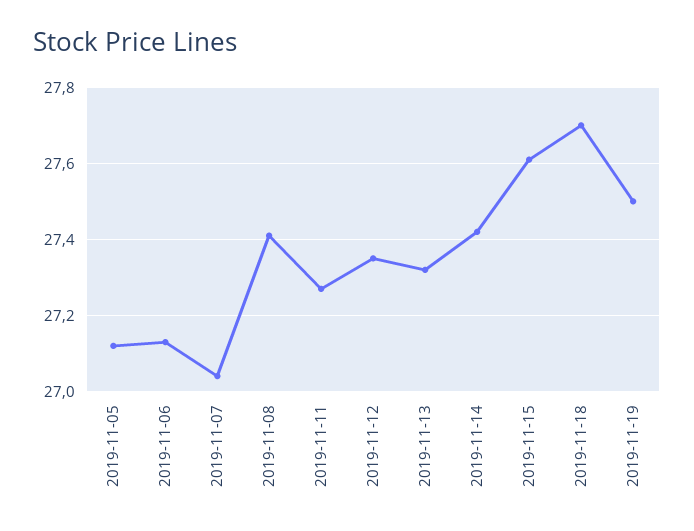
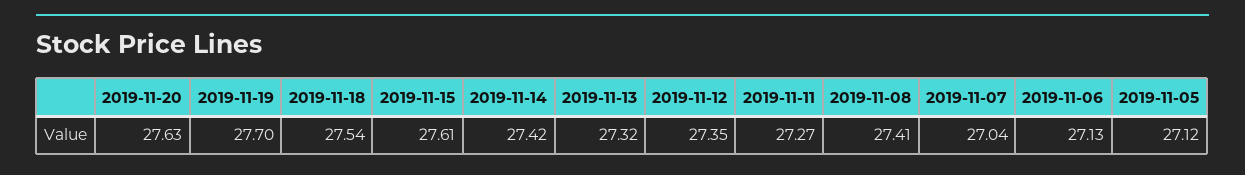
2019-11-18: 27.7 -> 27.54
2019-11-19: 27.5 -> 27.7
2019-11-20: none -> 27.63

